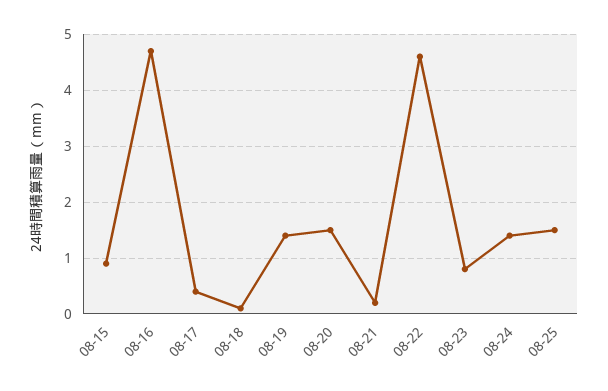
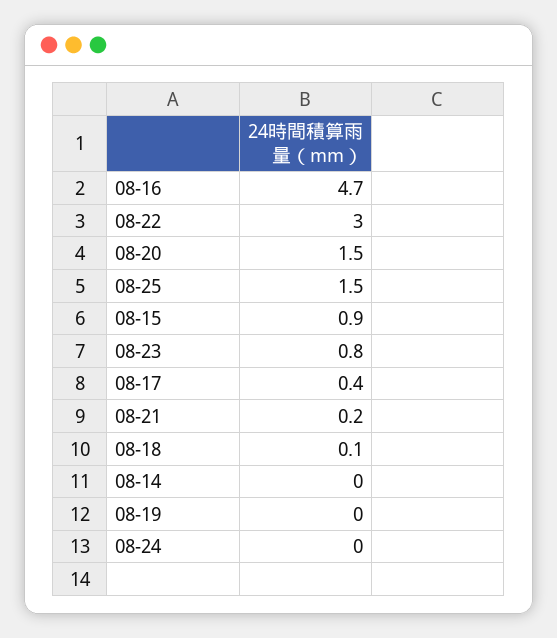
08-19: 1.5 -> 0
08-22: 4.5 -> 3
08-24: 1.5 -> 0
08-14: none -> 0

